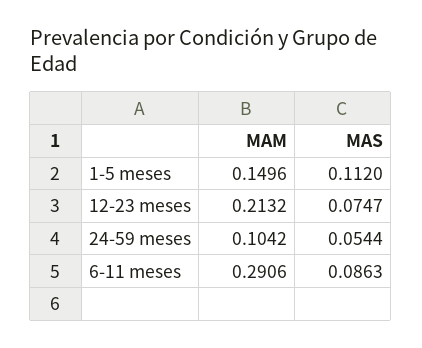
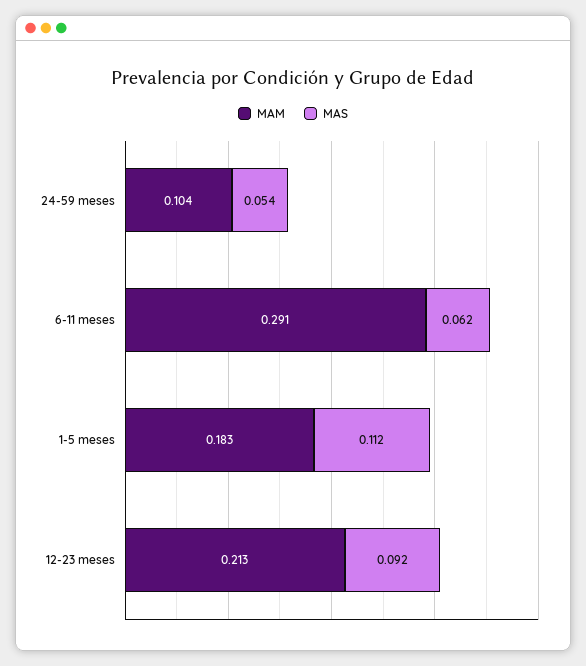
MAM, 1-5 meses: 0.1496 -> 0.183
MAS, 12-23 meses: 0.0747 -> 0.092
MAS, 6-11 meses: 0.0863 -> 0.062

